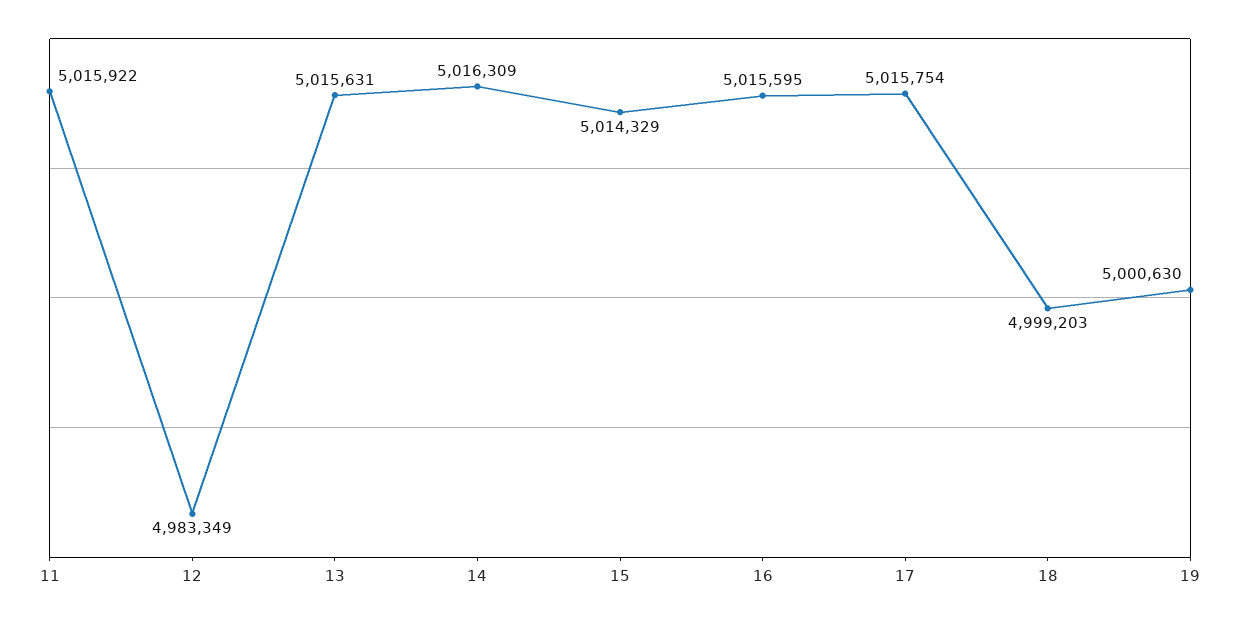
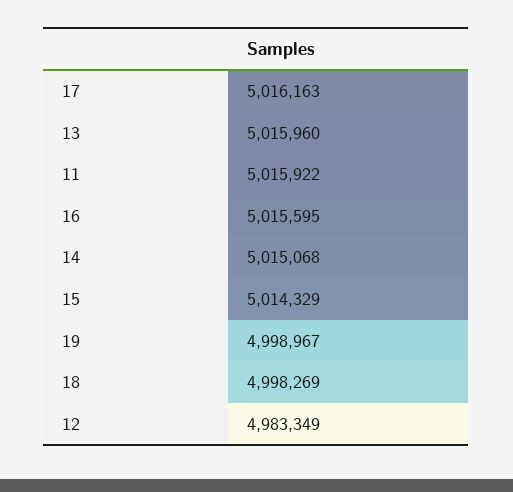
13: 5015631 -> 5015960
14: 5016309 -> 5015068
17: 5015754 -> 5016163
18: 4999203 -> 4998269
19: 5000630 -> 4998967

